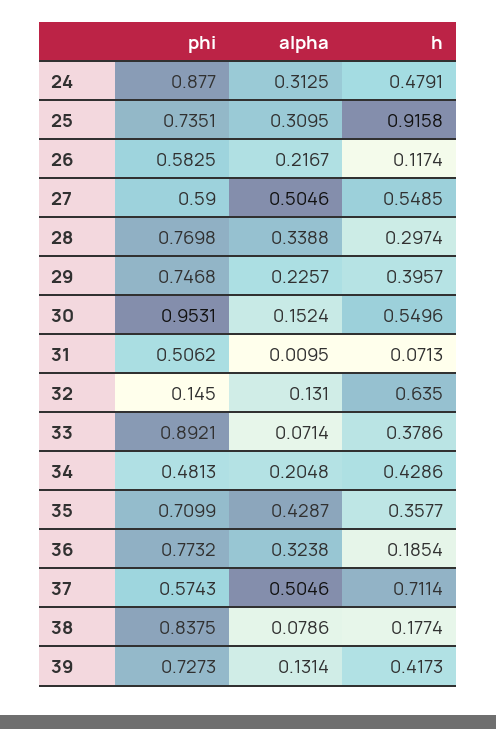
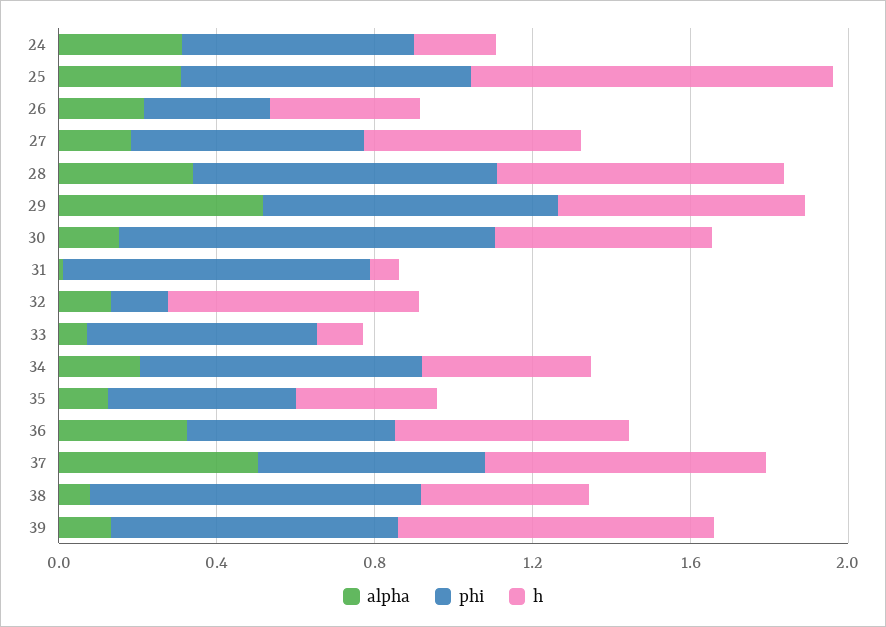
phi, 24: 0.877 -> 0.6
h, 24: 0.4791 -> 0.2
phi, 26: 0.5825 -> 0.3
h, 26: 0.1174 -> 0.4
alpha, 27: 0.5046 -> 0.2
h, 28: 0.2974 -> 0.7
alpha, 29: 0.2257 -> 0.5
h, 29: 0.3957 -> 0.6
phi, 31: 0.5062 -> 0.8
phi, 33: 0.8921 -> 0.6
h, 33: 0.3786 -> 0.1
phi, 34: 0.4813 -> 0.7
phi, 35: 0.7099 -> 0.5
alpha, 35: 0.4287 -> 0.1
phi, 36: 0.7732 -> 0.5
h, 36: 0.1854 -> 0.6
h, 38: 0.1774 -> 0.4
h, 39: 0.4173 -> 0.8

